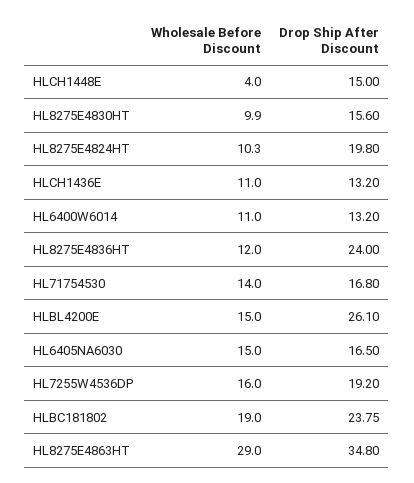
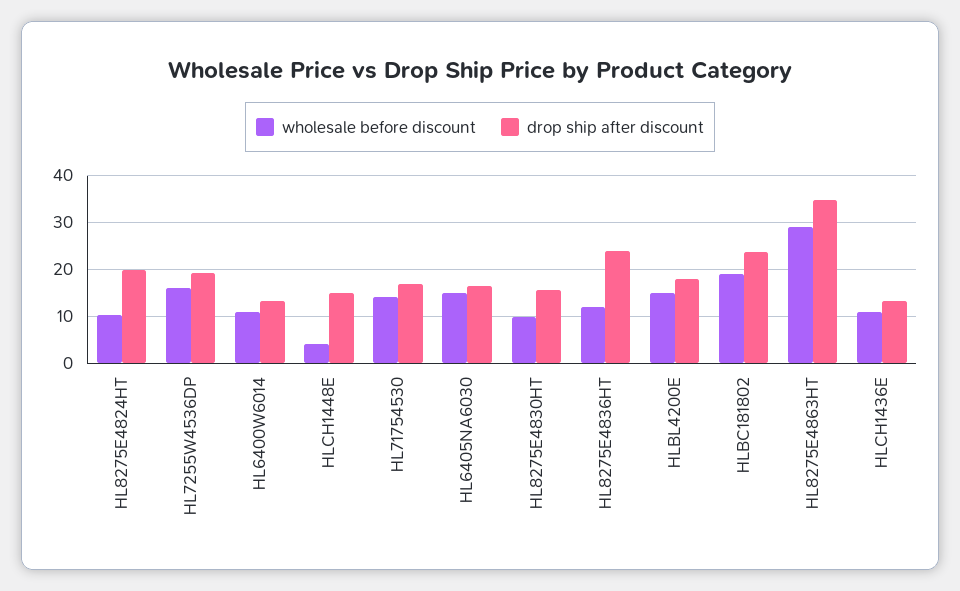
Drop Ship After Discount, HLBL4200E: 26.1 -> 18

